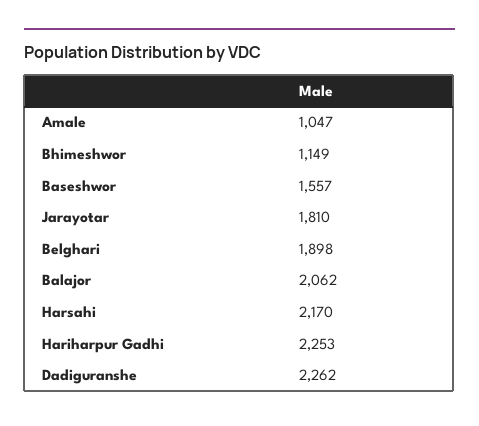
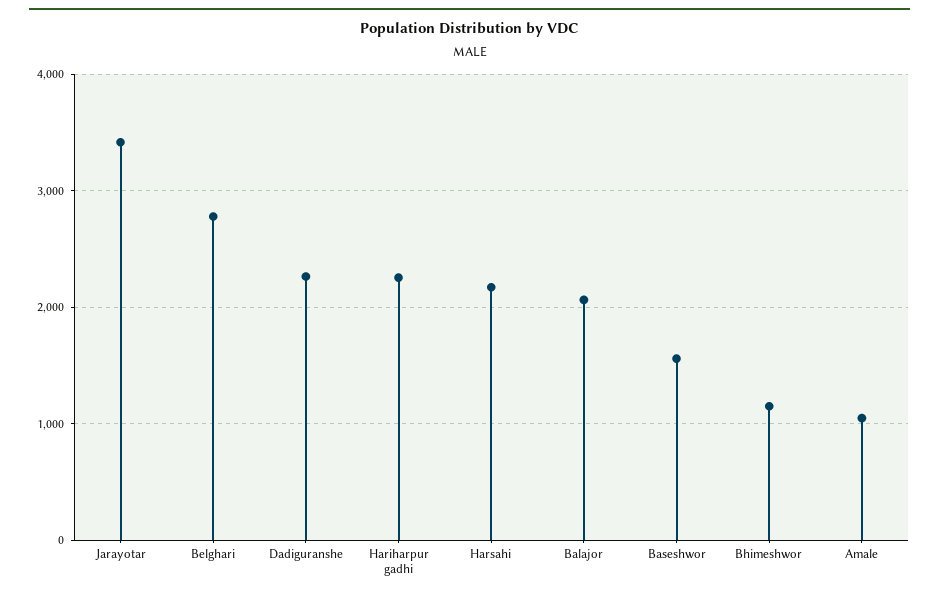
Jarayotar: 1810 -> 3400
Belghari: 1898 -> 2800

